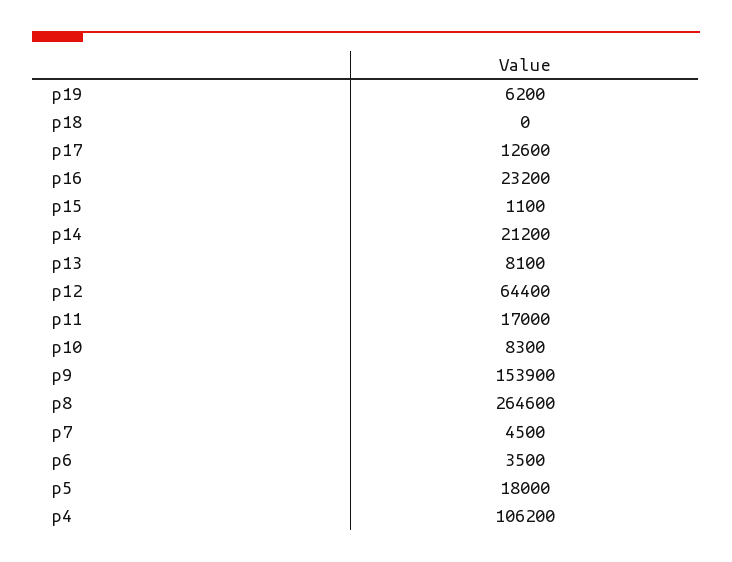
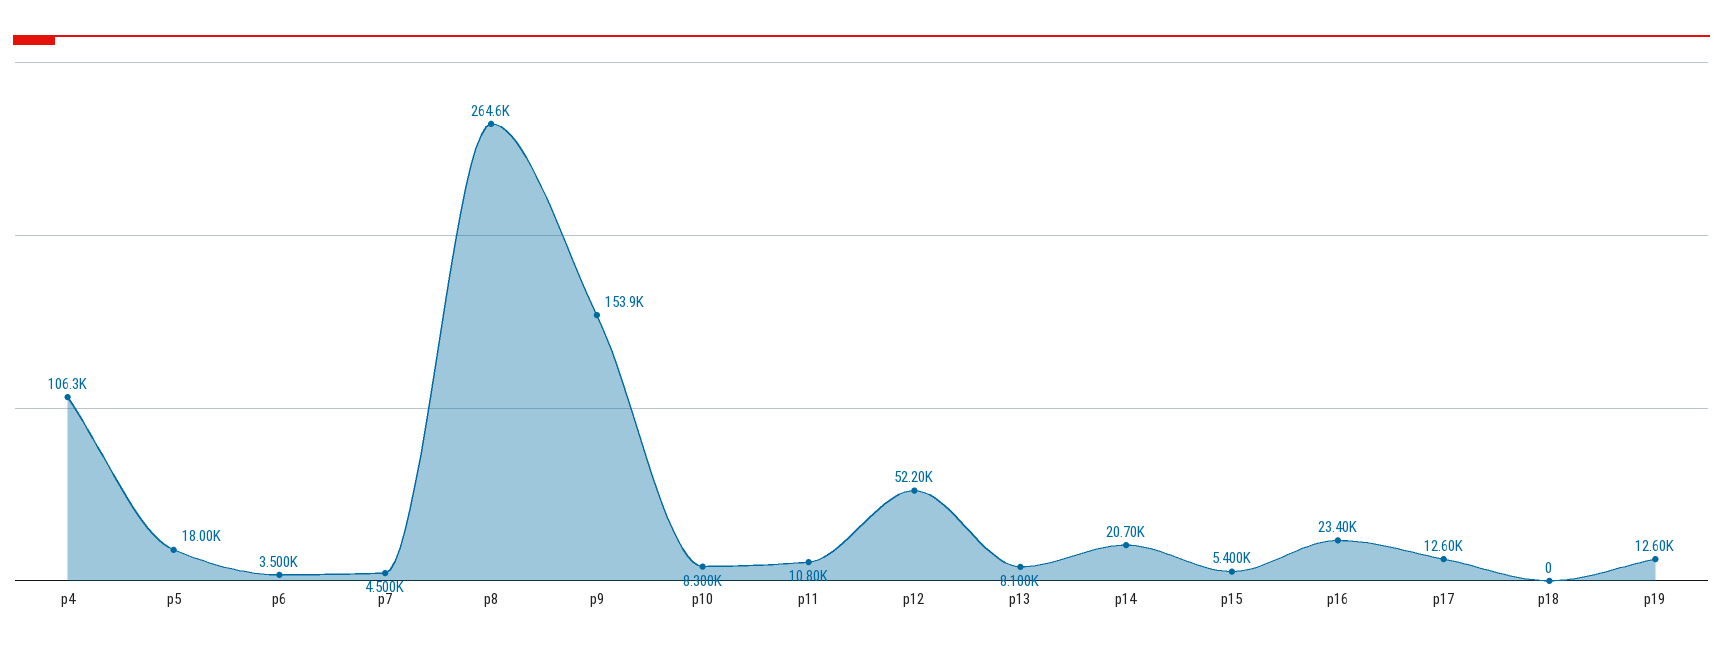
p19: 6200 -> 12600
p16: 23200 -> 23400
p15: 1100 -> 5400
p14: 21200 -> 20700
p12: 64400 -> 52200
p11: 17000 -> 10800
p4: 106200 -> 106300

